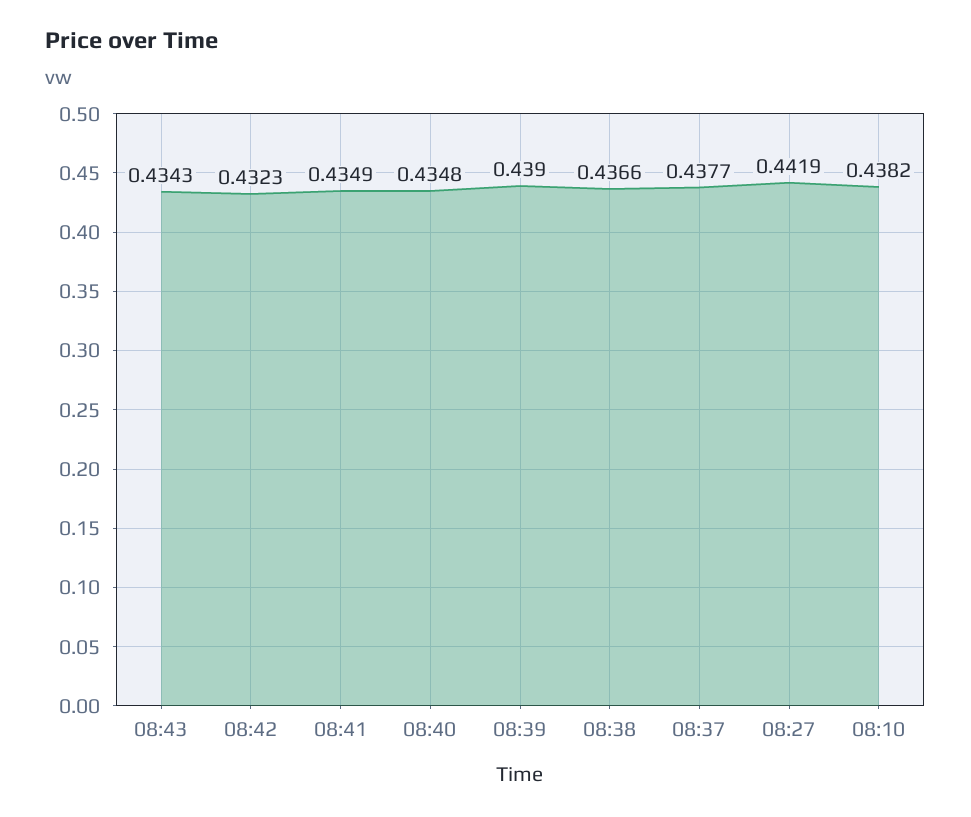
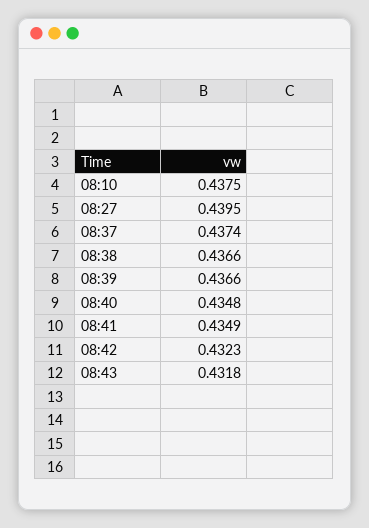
08:43: 0.4343 -> 0.4318
08:39: 0.439 -> 0.4366
08:37: 0.4377 -> 0.4374
08:27: 0.4419 -> 0.4395
08:10: 0.4382 -> 0.4375

